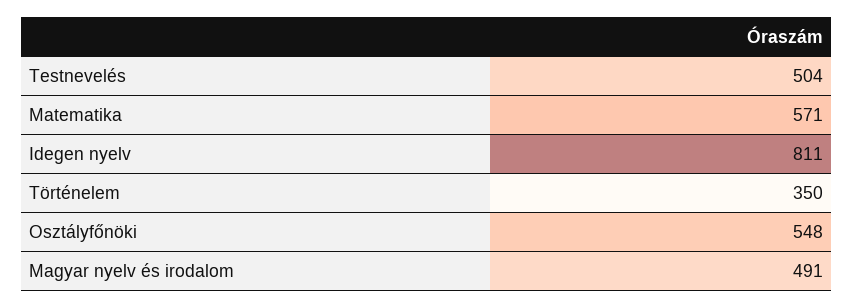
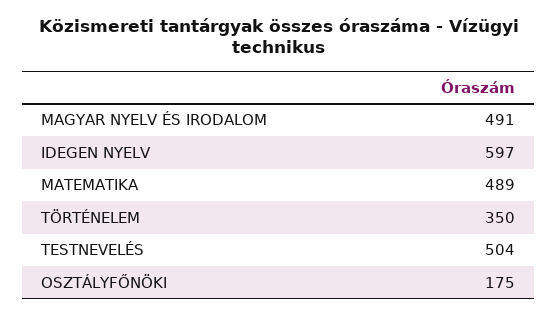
Matematika: 571 -> 489
Idegen nyelv: 811 -> 597
Osztályfőnöki: 548 -> 175

